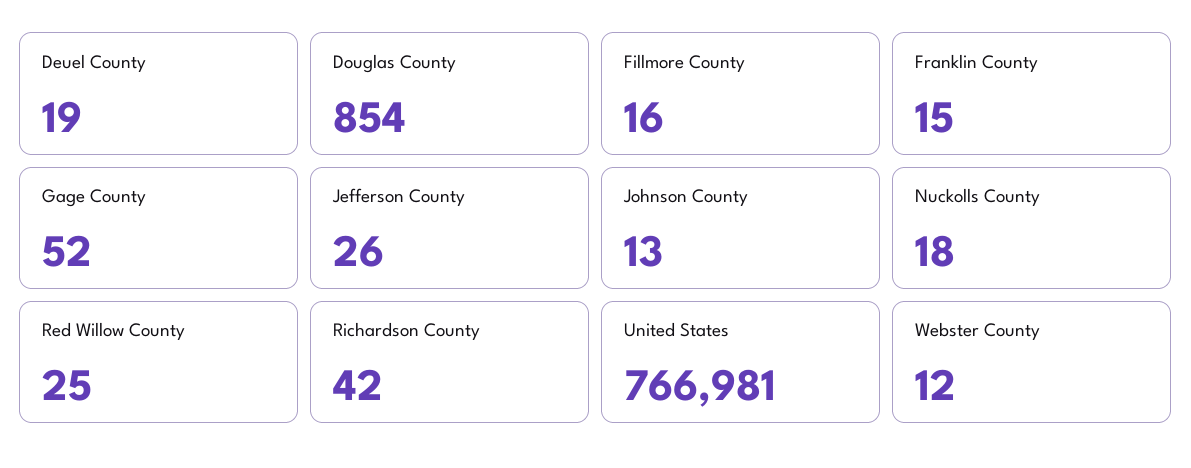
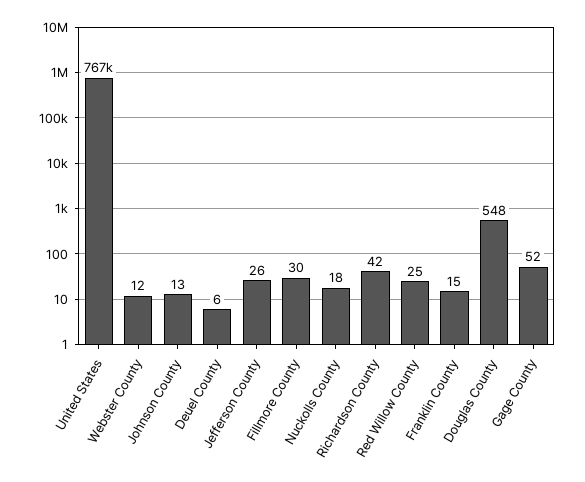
Deuel County: 19 -> 6
Douglas County: 854 -> 548
Fillmore County: 16 -> 30

